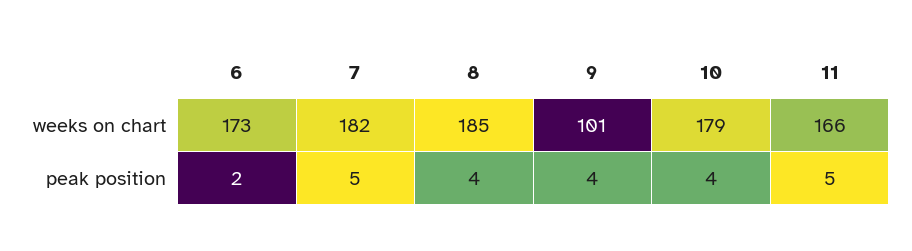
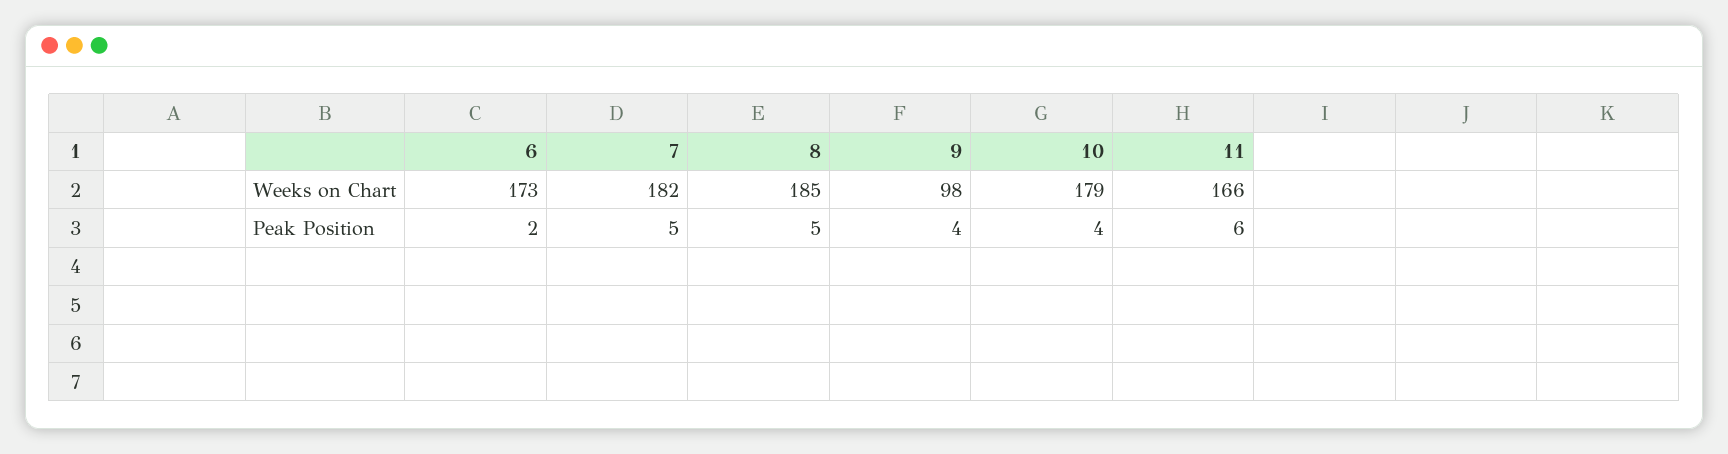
9, weeks on chart: 101 -> 98
8, peak position: 4 -> 5
11, peak position: 5 -> 6

